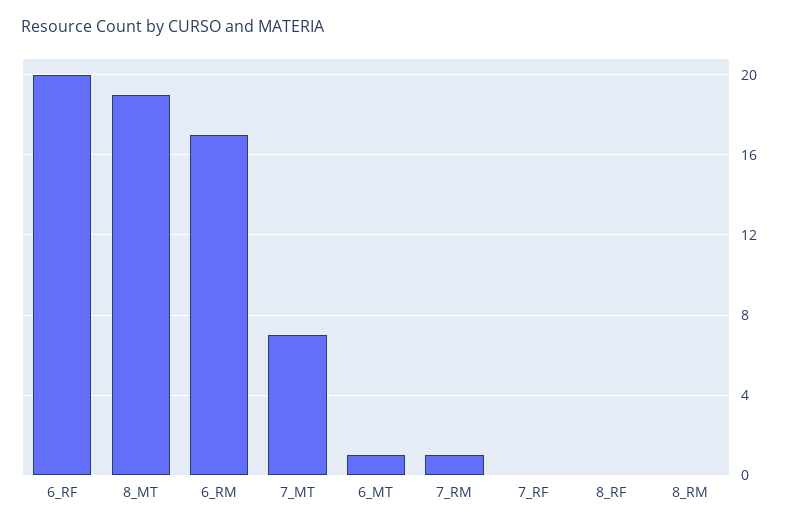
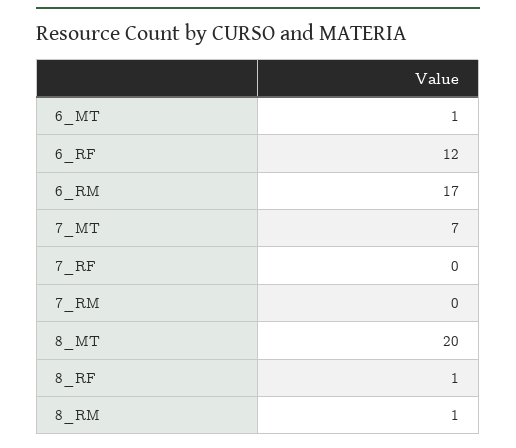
6_RF: 20 -> 12
8_MT: 19 -> 20
7_RM: 1 -> 0
8_RF: 0 -> 1
8_RM: 0 -> 1

